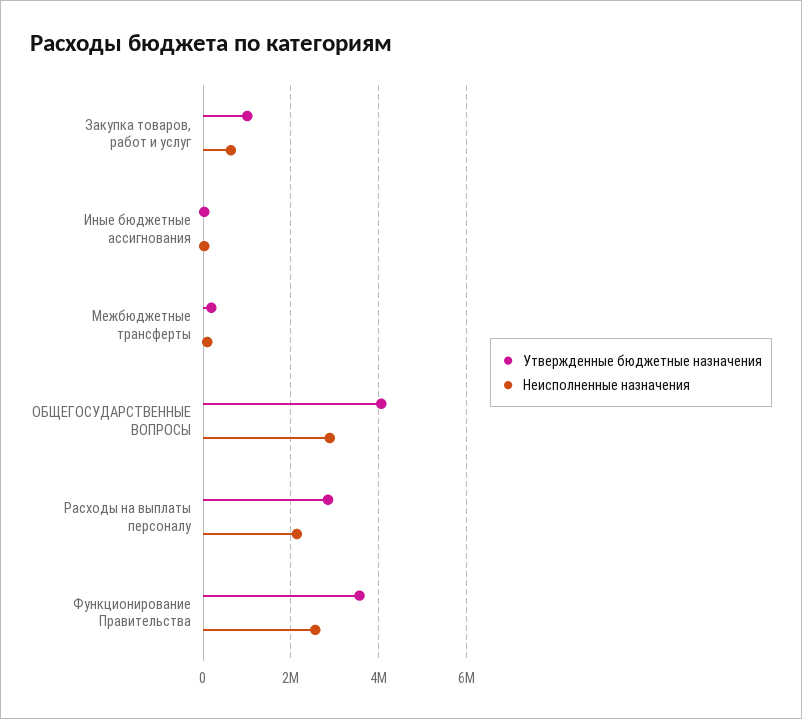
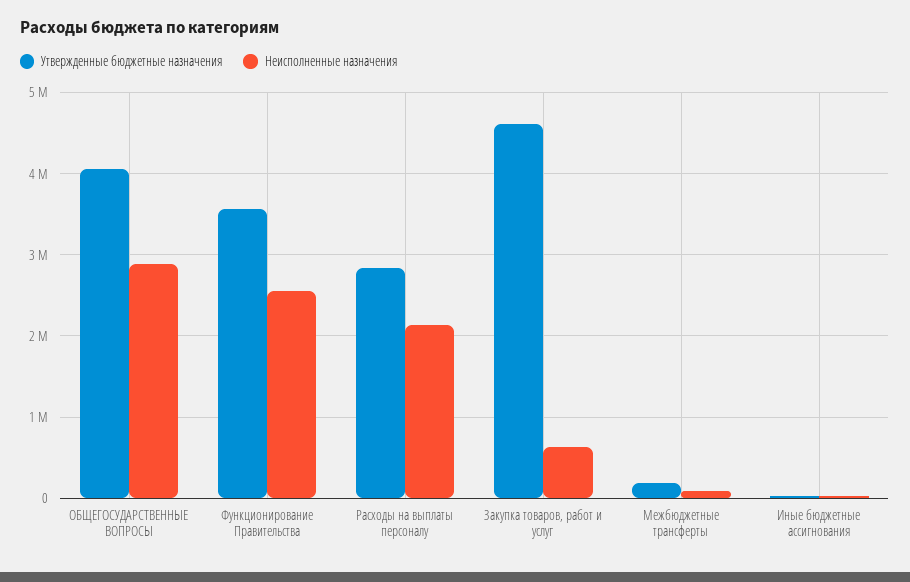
Утвержденные бюджетные назначения, Закупка товаров, работ и услуг: 1000000 -> 4600000

